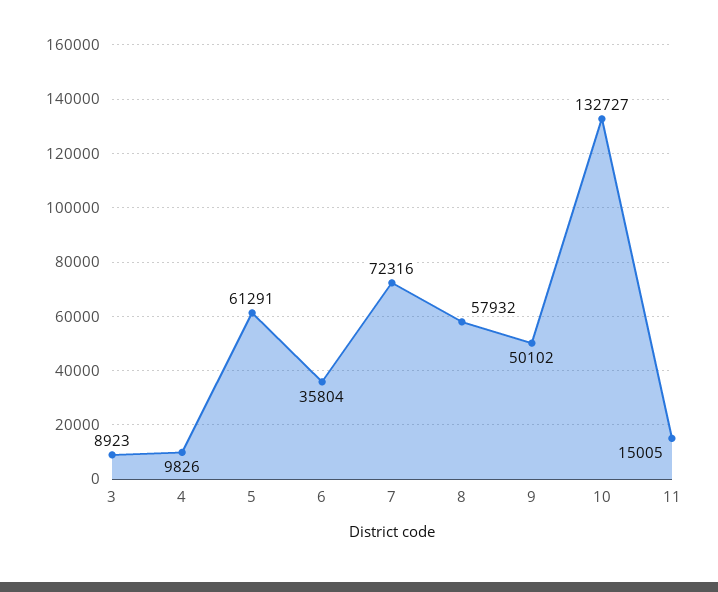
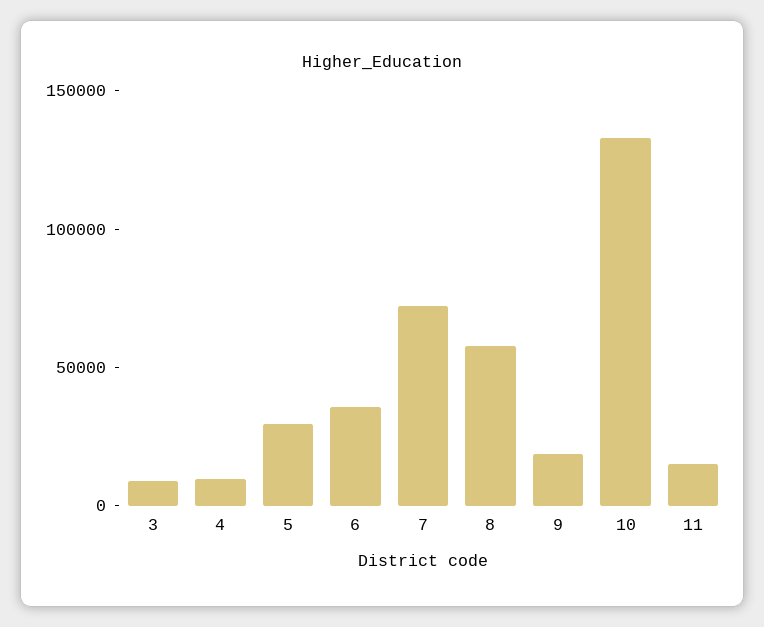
5: 61291 -> 30000
9: 50102 -> 20000

